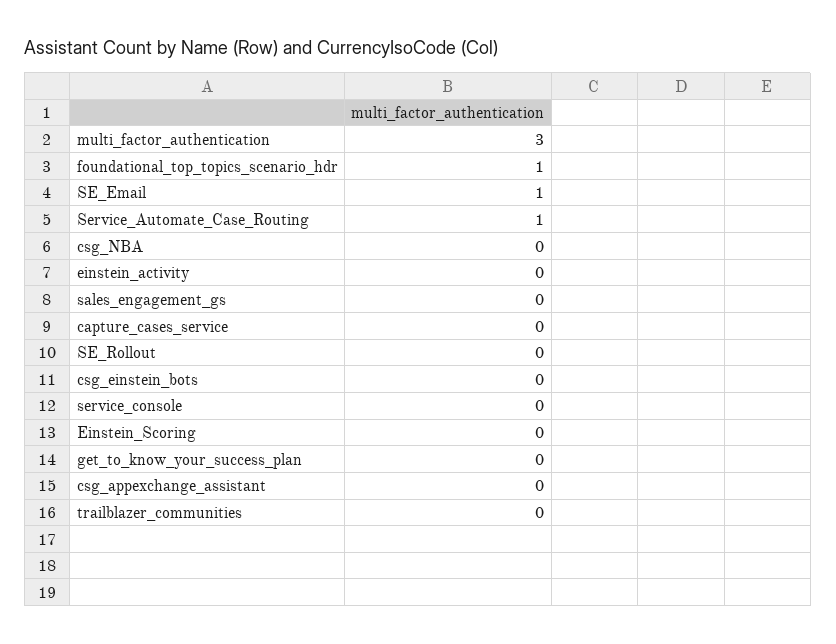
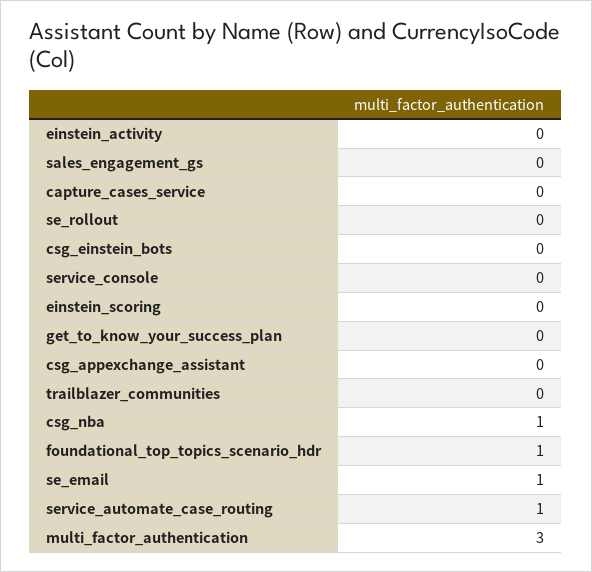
csg_NBA: 0 -> 1

